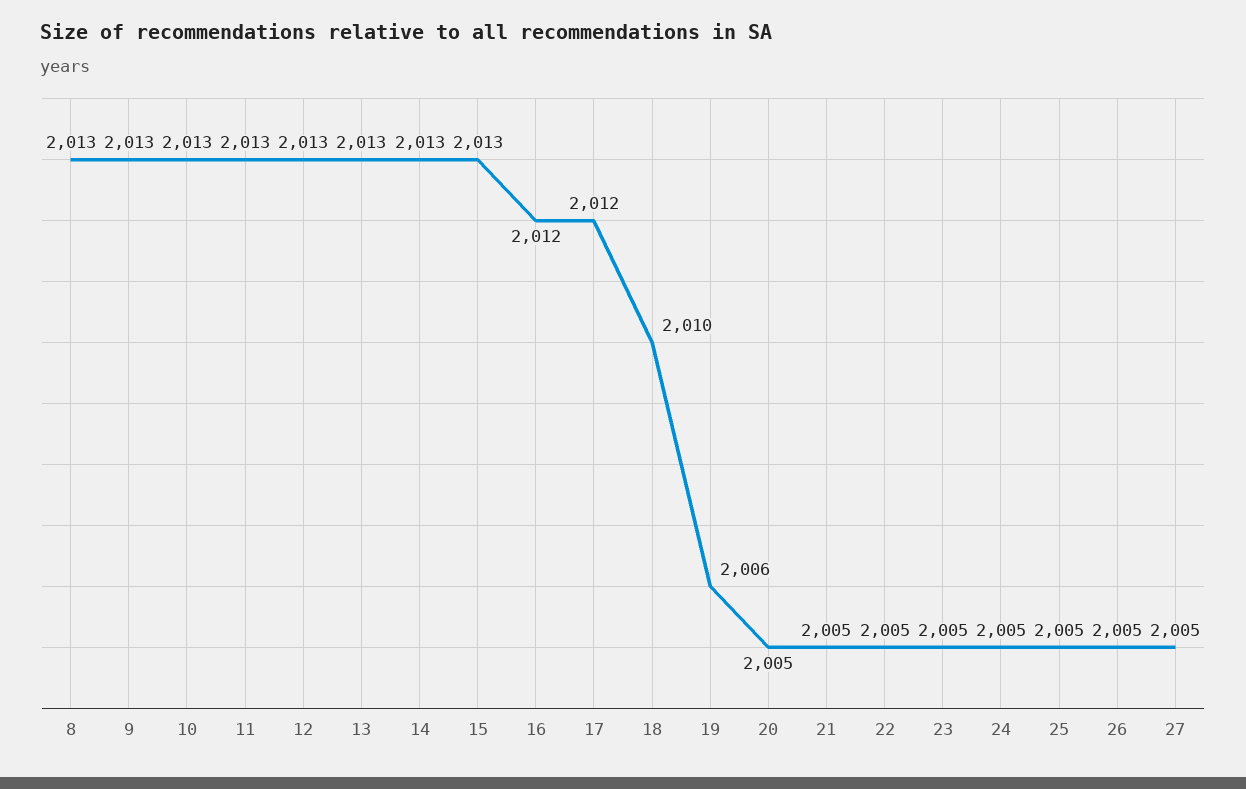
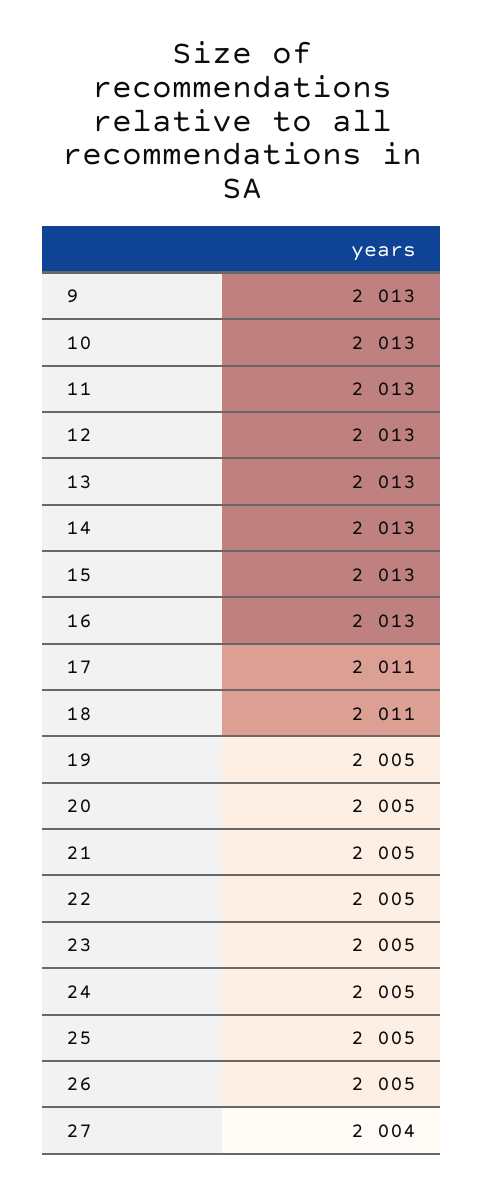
8: 2013 -> none
16: 2012 -> 2013
17: 2012 -> 2011
18: 2010 -> 2011
19: 2006 -> 2005
27: 2005 -> 2004

